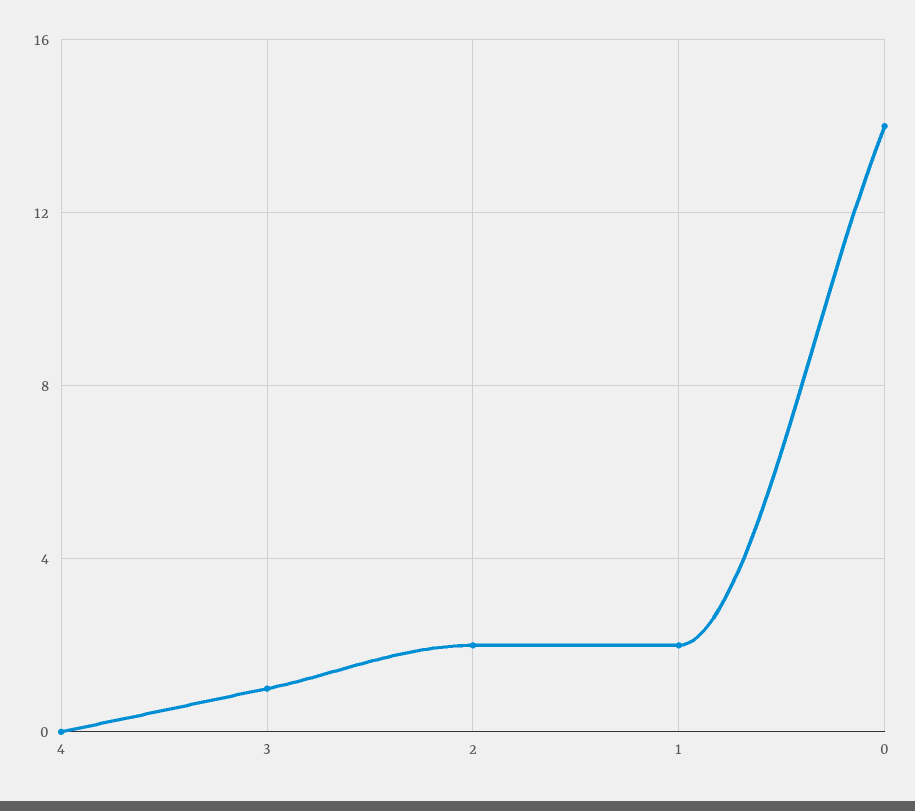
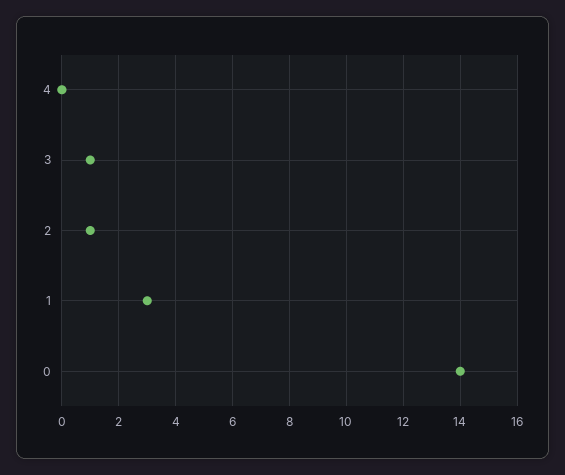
2: 2 -> 1
1: 2 -> 3

